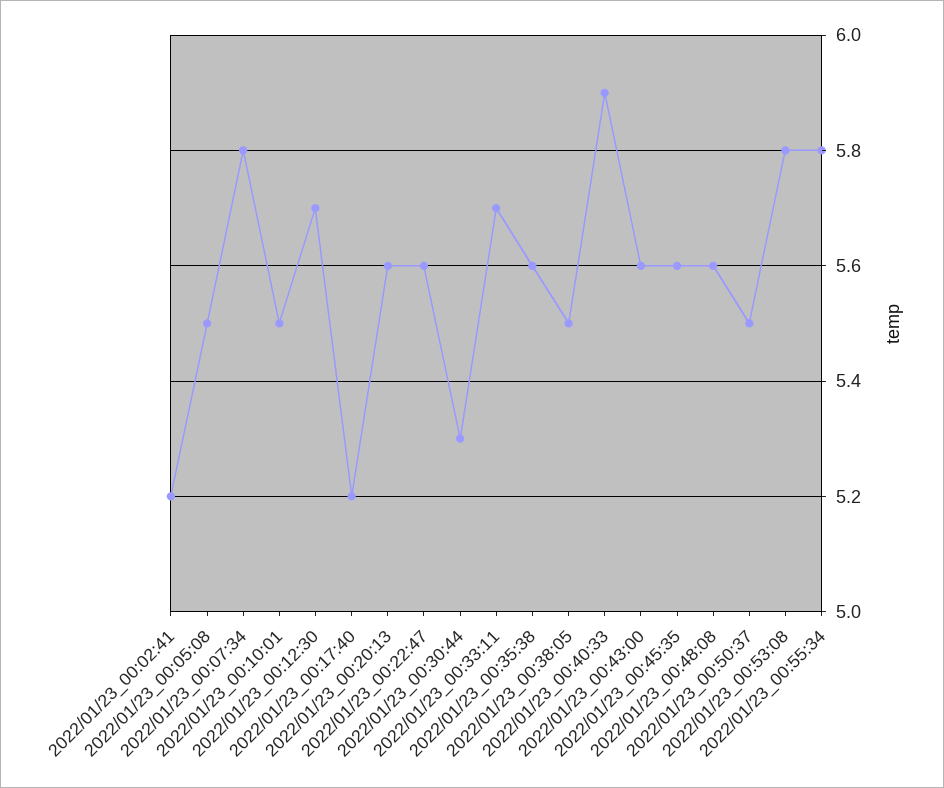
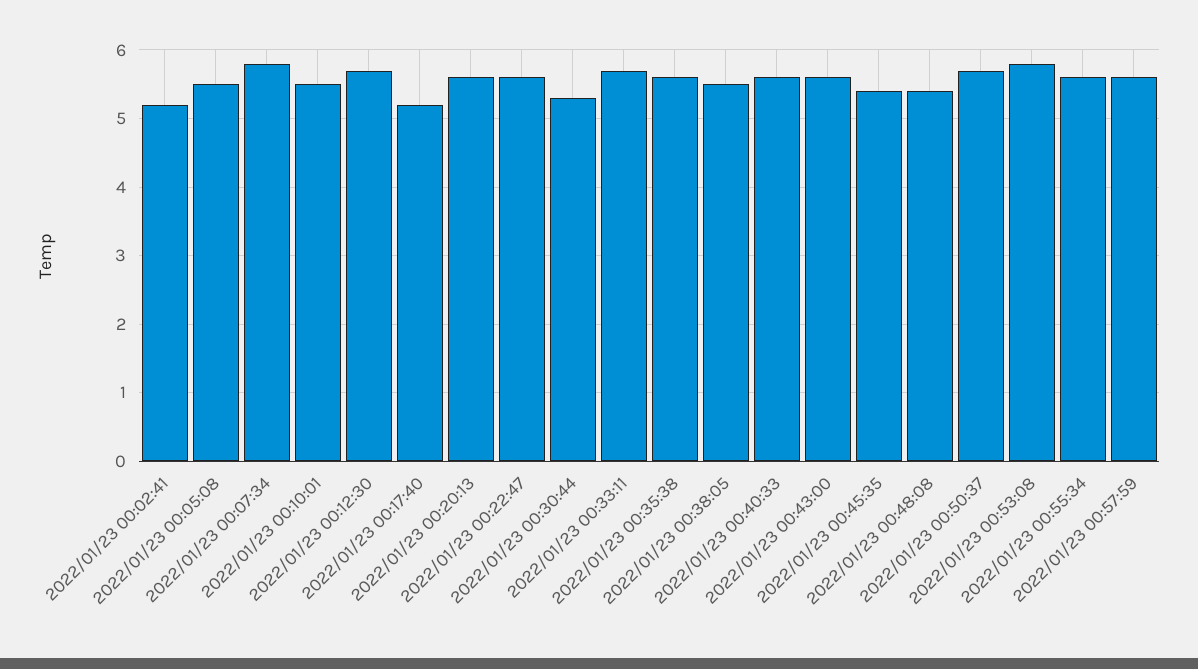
2022/01/23_00:40:33: 5.9 -> 5.6
2022/01/23_00:45:35: 5.6 -> 5.4
2022/01/23_00:48:08: 5.6 -> 5.4
2022/01/23_00:50:37: 5.5 -> 5.7
2022/01/23_00:55:34: 5.8 -> 5.6
2022/01/23 00:57:59: none -> 5.6

